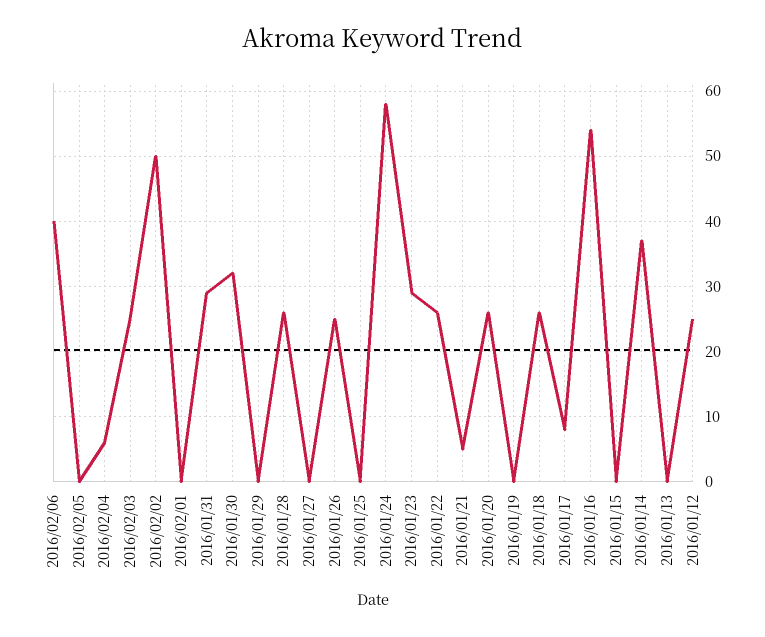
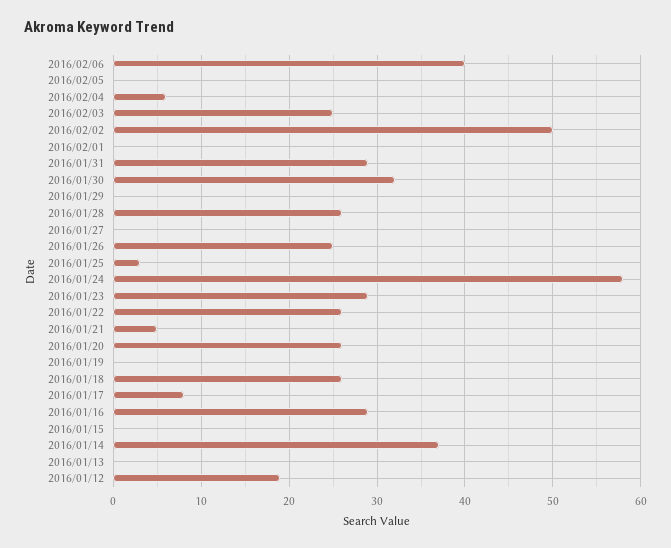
2016/01/25: 0 -> 3
2016/01/16: 54 -> 29
2016/01/12: 25 -> 19

